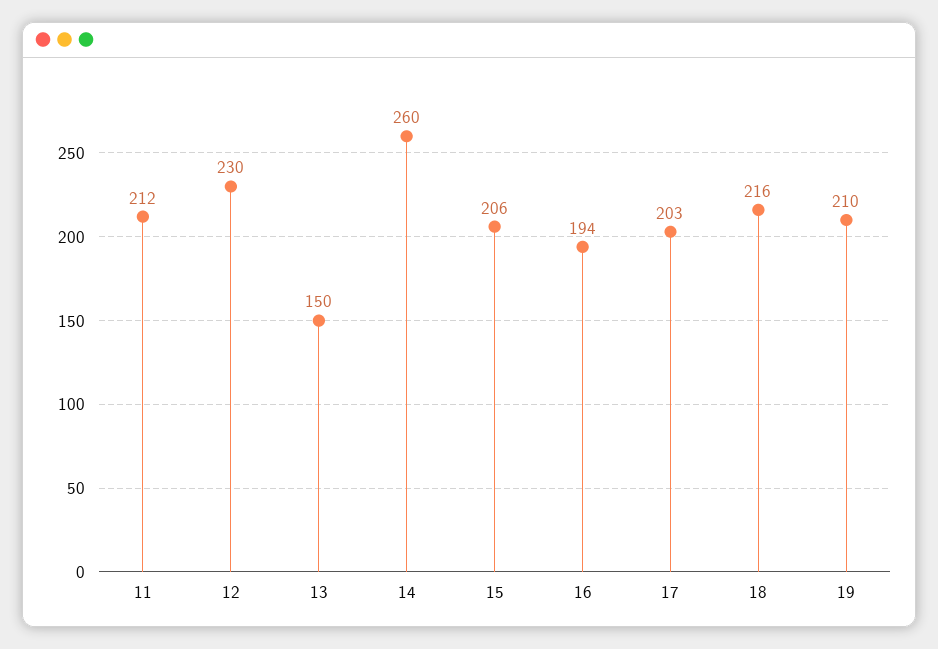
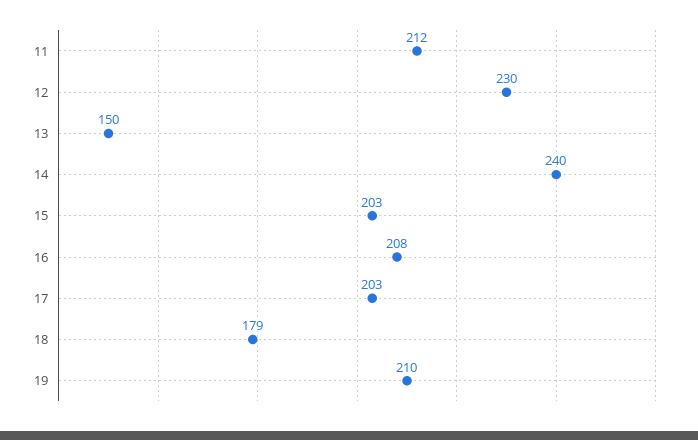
14: 260 -> 240
15: 206 -> 203
16: 194 -> 208
18: 216 -> 179

